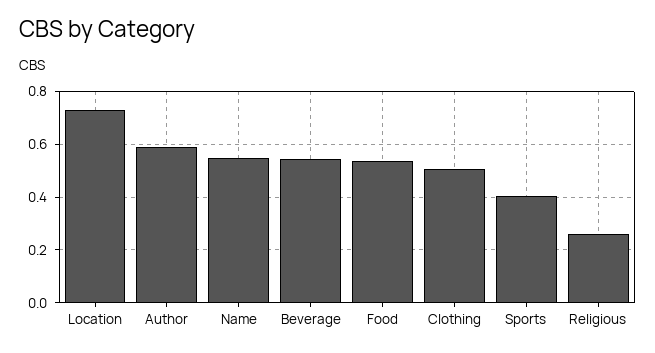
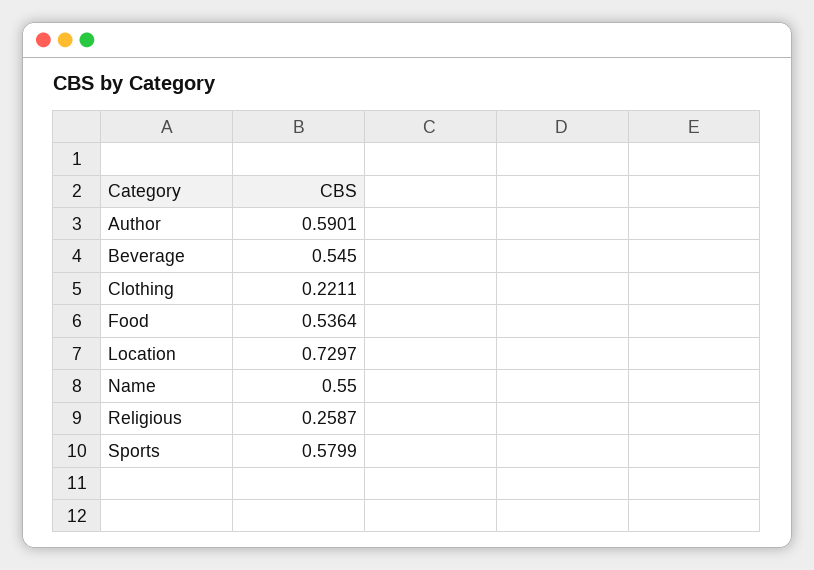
Clothing: 0.5 -> 0.2211
Sports: 0.4 -> 0.5799

